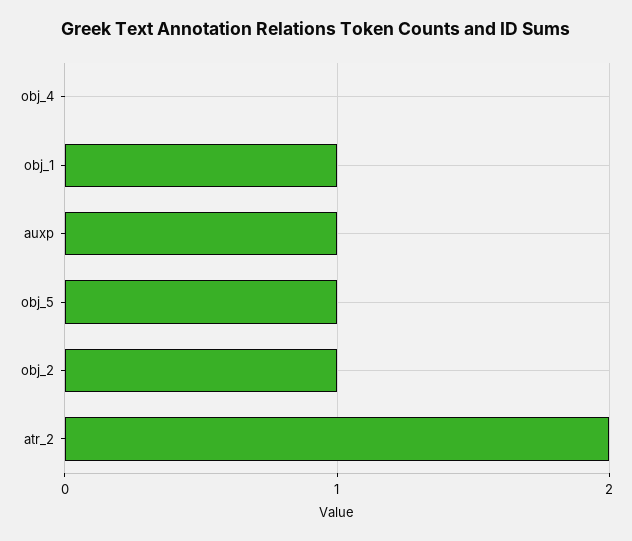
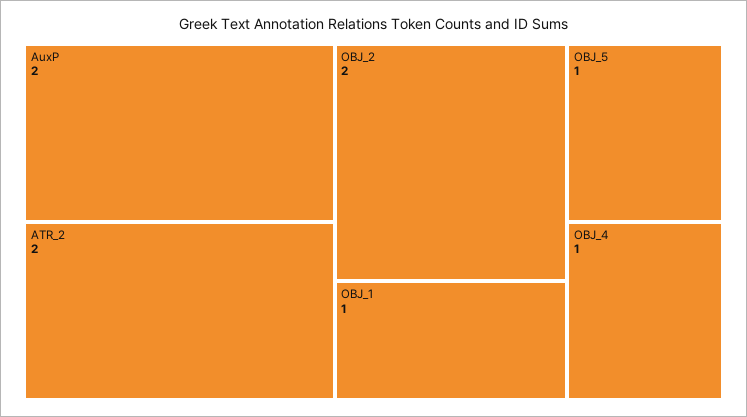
obj_4: 0 -> 1
auxp: 1 -> 2
obj_2: 1 -> 2

